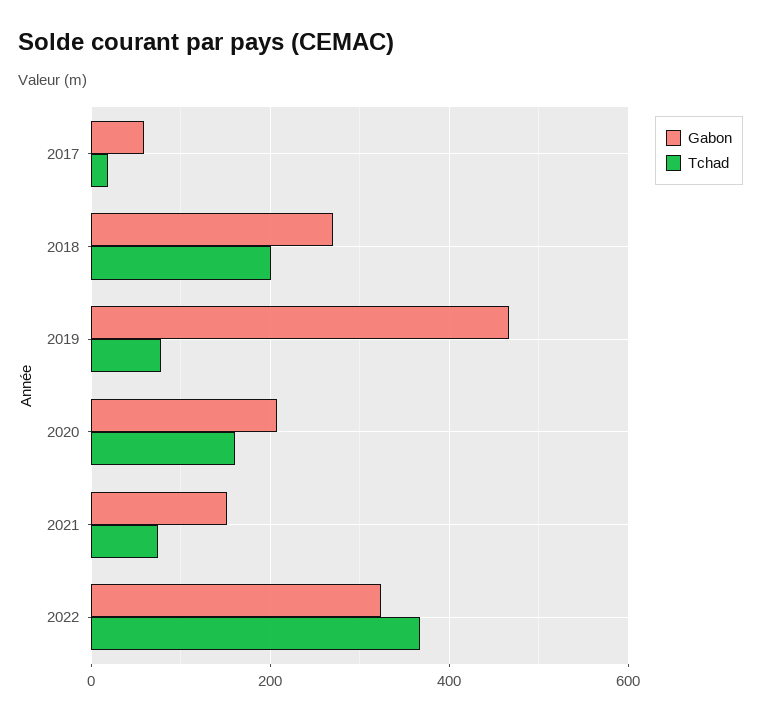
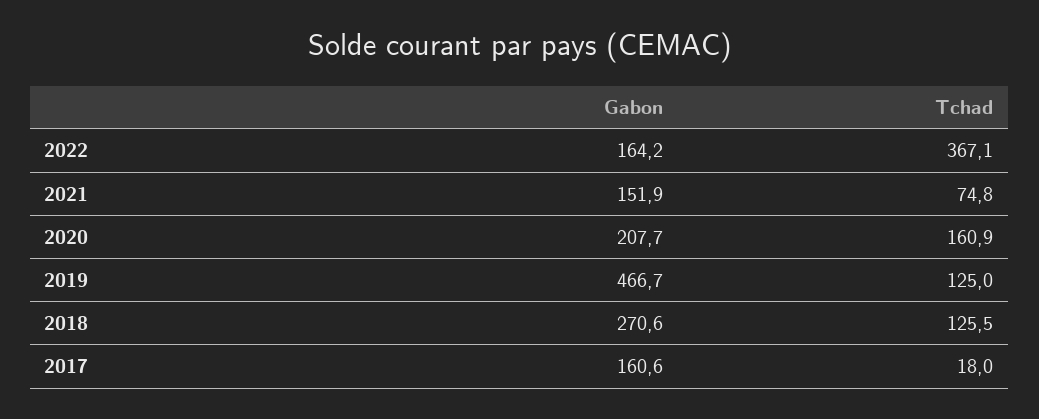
Gabon, 2017: 60 -> 160.6
Tchad, 2018: 200 -> 125.5
Tchad, 2019: 80 -> 125
Gabon, 2022: 320 -> 164.2

